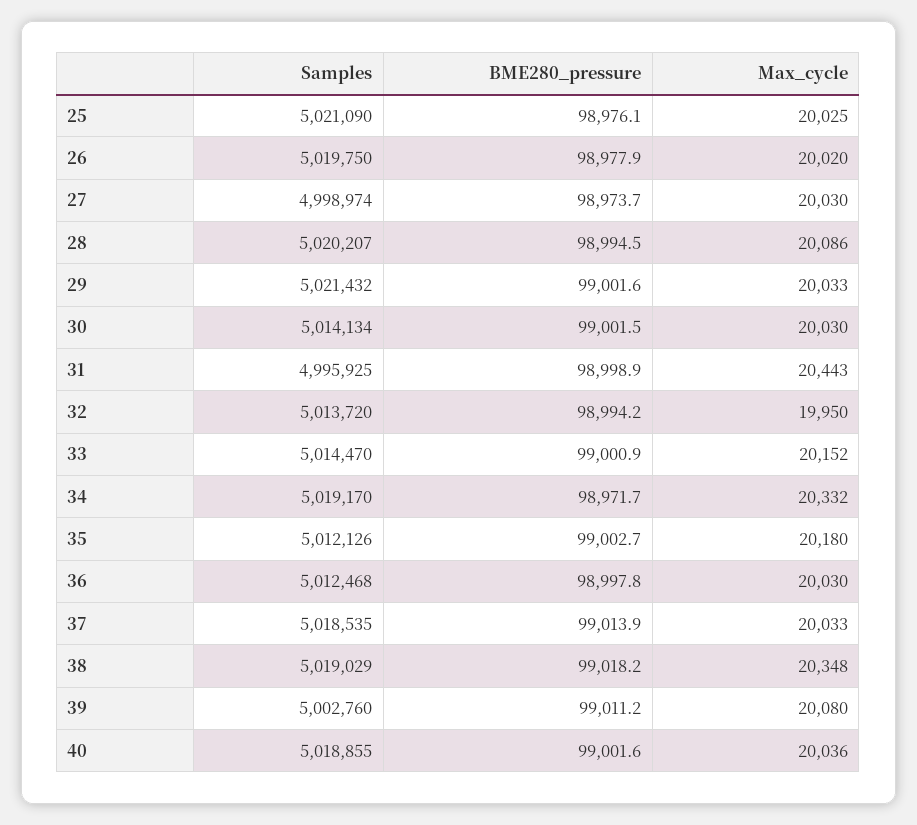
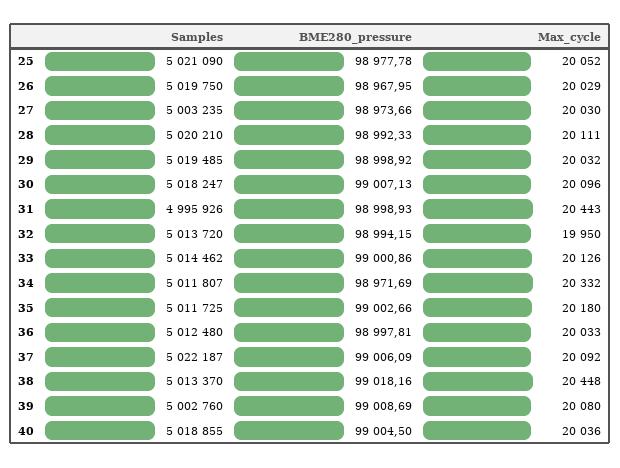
BME280_pressure, 25: 98976.1 -> 98977.78
Max_cycle, 25: 20025 -> 20052
BME280_pressure, 26: 98977.9 -> 98967.95
Max_cycle, 26: 20020 -> 20029
Samples, 27: 4998974 -> 5003235
Samples, 28: 5020207 -> 5020210
BME280_pressure, 28: 98994.5 -> 98992.33
Max_cycle, 28: 20086 -> 20111
Samples, 29: 5021432 -> 5019485
BME280_pressure, 29: 99001.6 -> 98998.92
Max_cycle, 29: 20033 -> 20032
Samples, 30: 5014134 -> 5018247
BME280_pressure, 30: 99001.5 -> 99007.13
Max_cycle, 30: 20030 -> 20096
Samples, 31: 4995925 -> 4995926
Samples, 33: 5014470 -> 5014462
Max_cycle, 33: 20152 -> 20126
Samples, 34: 5019170 -> 5011807
Samples, 35: 5012126 -> 5011725
Samples, 36: 5012468 -> 5012480
Max_cycle, 36: 20030 -> 20033
Samples, 37: 5018535 -> 5022187
BME280_pressure, 37: 99013.9 -> 99006.09
Max_cycle, 37: 20033 -> 20092
Samples, 38: 5019029 -> 5013370
Max_cycle, 38: 20348 -> 20448
BME280_pressure, 39: 99011.2 -> 99008.69
BME280_pressure, 40: 99001.6 -> 99004.5

